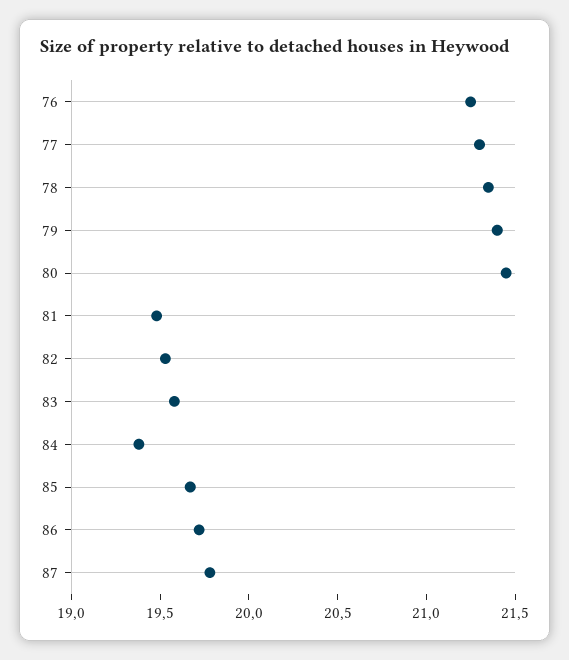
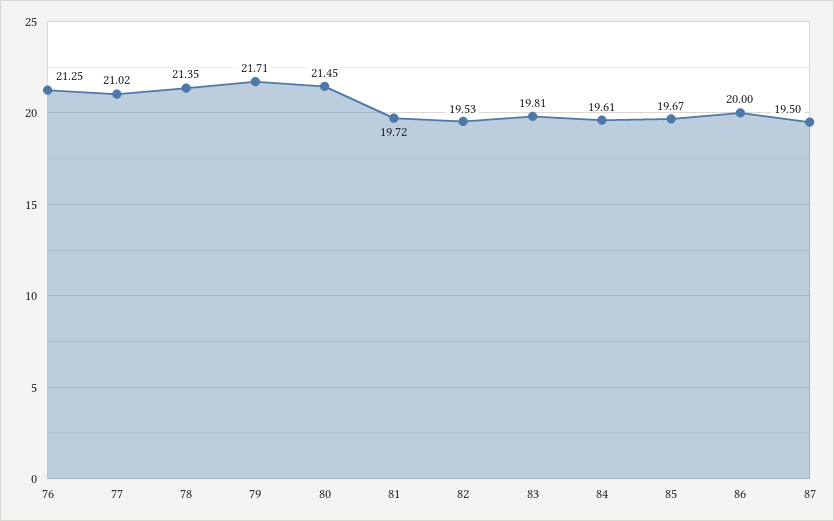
77: 21.3 -> 21.02
79: 21.4 -> 21.71
81: 19.5 -> 19.72
83: 19.6 -> 19.81
84: 19.4 -> 19.61
86: 19.7 -> 20
87: 19.8 -> 19.5

